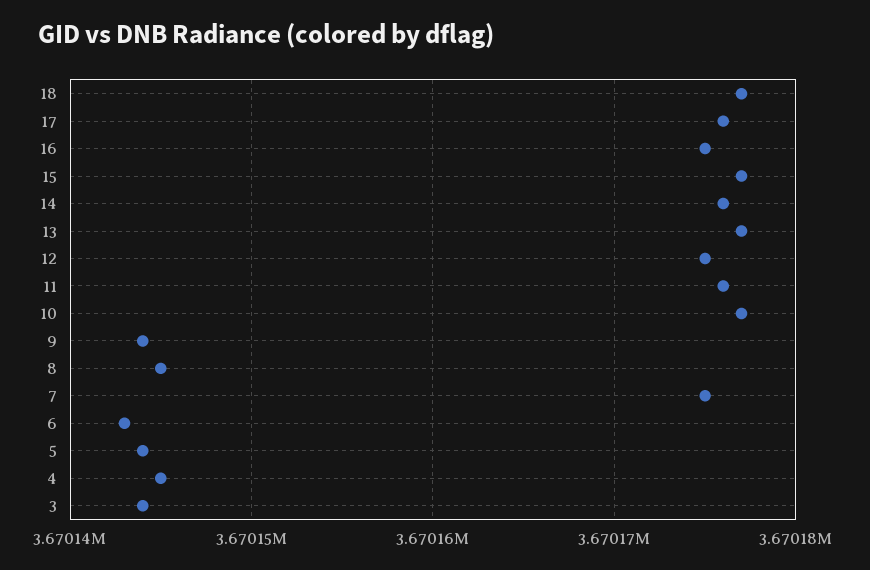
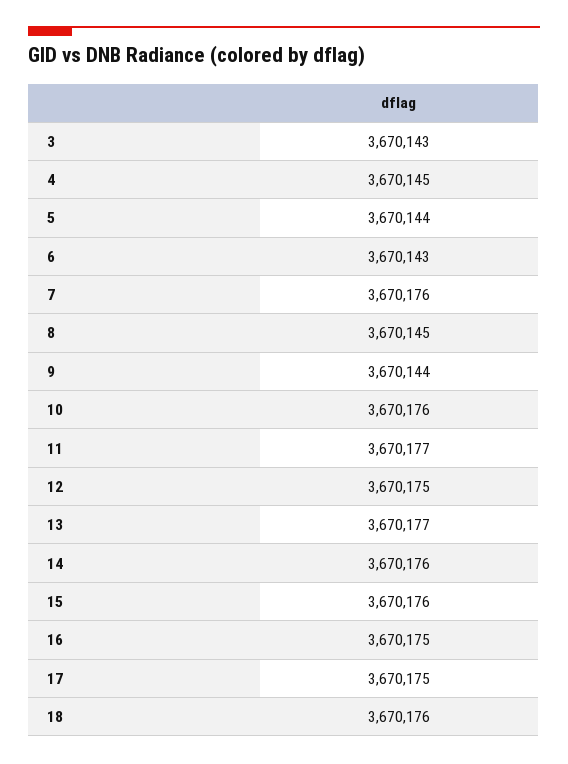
18: 3670177 -> 3670176
17: 3670176 -> 3670175
15: 3670177 -> 3670176
11: 3670176 -> 3670177
10: 3670177 -> 3670176
7: 3670175 -> 3670176
3: 3670144 -> 3670143

